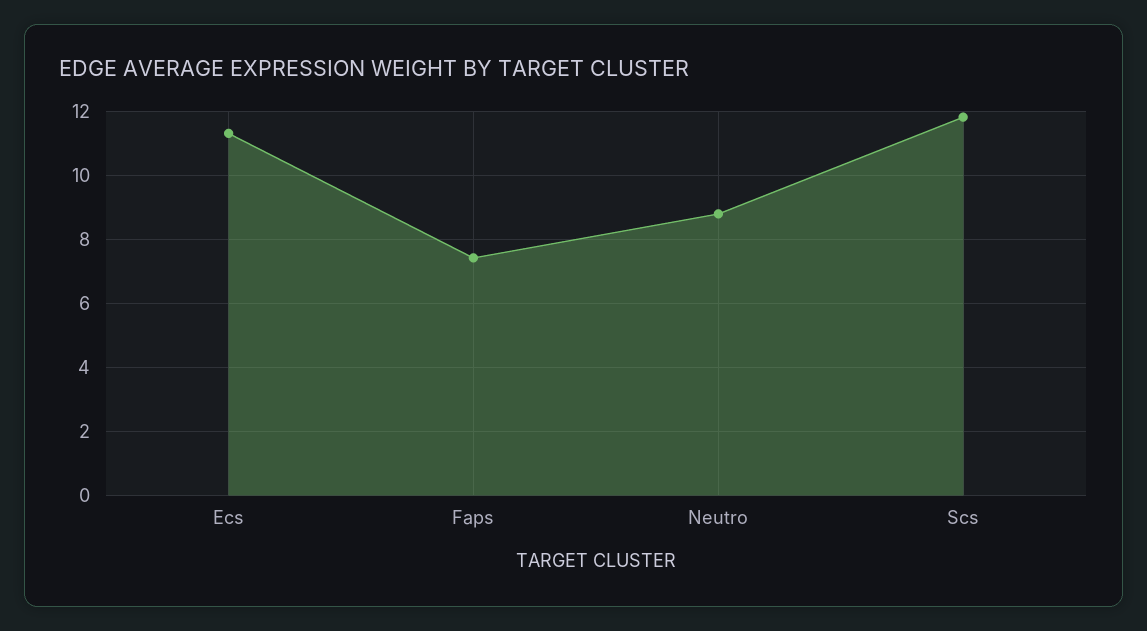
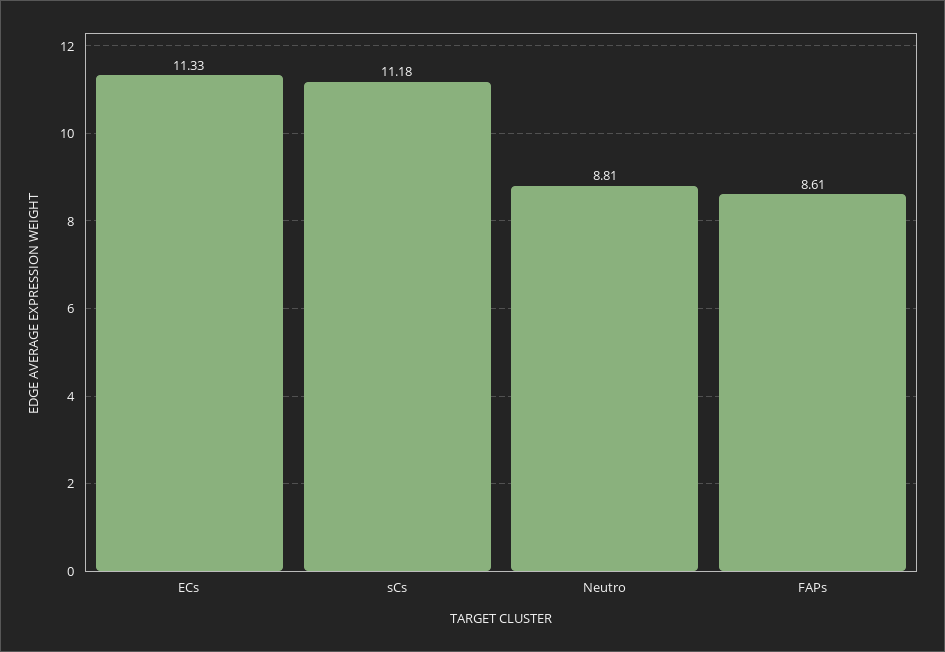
Faps: 7.4 -> 8.61
Scs: 11.8 -> 11.18

